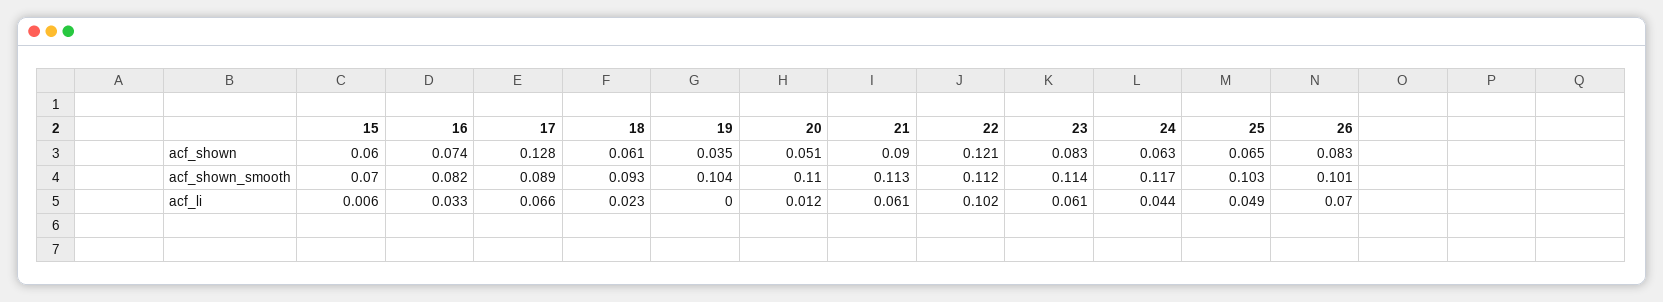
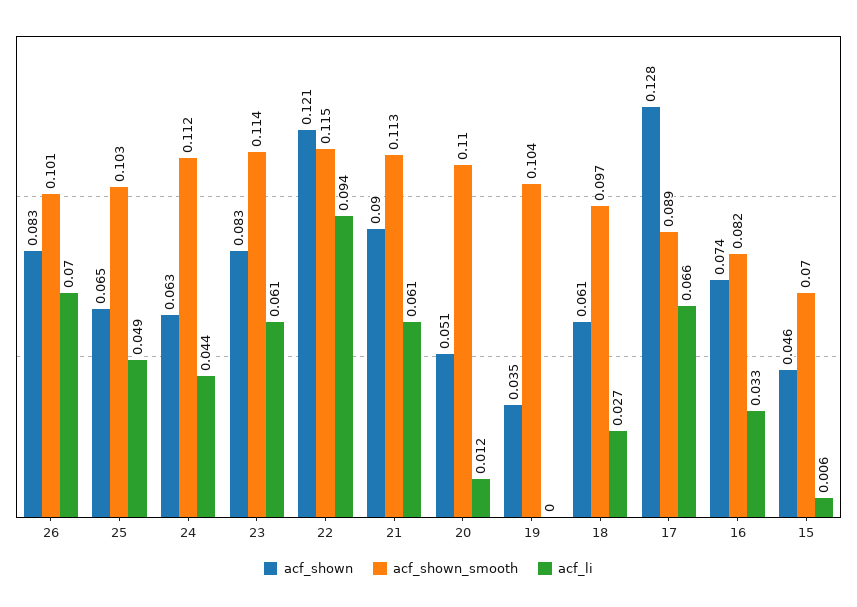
acf_shown, 15: 0.06 -> 0.046
acf_shown_smooth, 18: 0.093 -> 0.097
acf_shown_smooth, 22: 0.112 -> 0.115
acf_shown_smooth, 24: 0.117 -> 0.112
acf_li, 18: 0.023 -> 0.027
acf_li, 22: 0.102 -> 0.094

